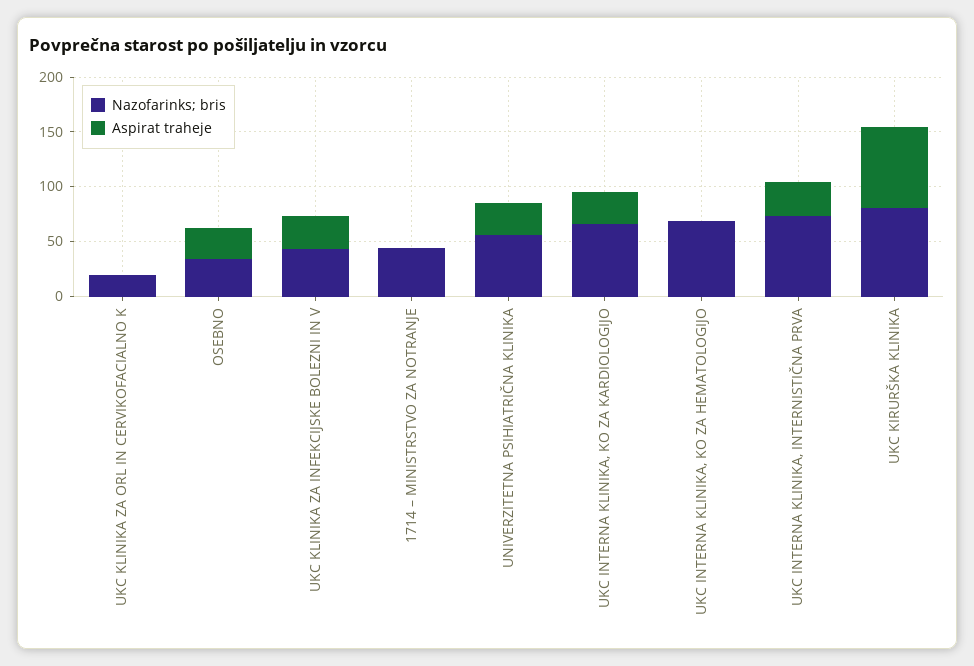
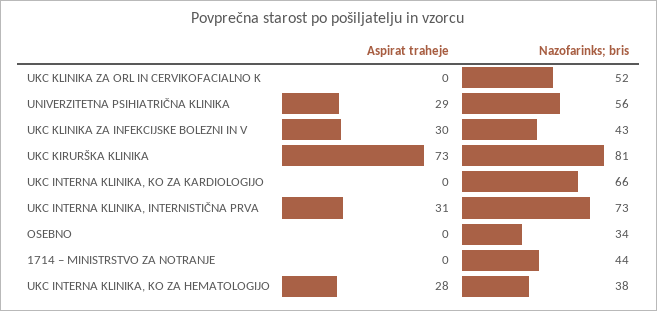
Nazofarinks; bris, UKC KLINIKA ZA ORL IN CERVIKOFACIALNO K: 20 -> 52
Aspirat traheje, OSEBNO: 30 -> 0
Aspirat traheje, UKC INTERNA KLINIKA, KO ZA KARDIOLOGIJO: 30 -> 0
Nazofarinks; bris, UKC INTERNA KLINIKA, KO ZA HEMATOLOGIJO: 70 -> 38
Aspirat traheje, UKC INTERNA KLINIKA, KO ZA HEMATOLOGIJO: 0 -> 28

